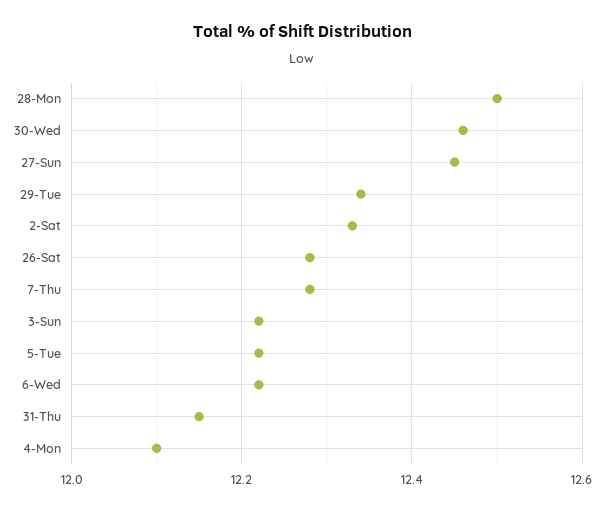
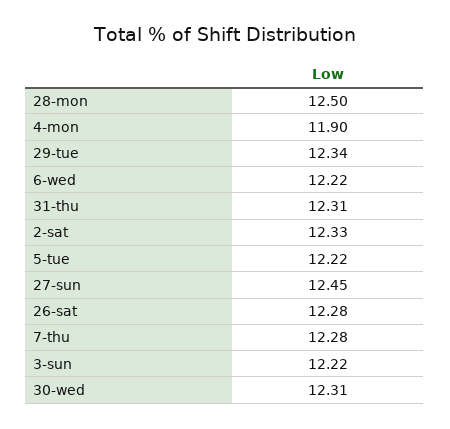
30-Wed: 12.45 -> 12.31
31-Thu: 12.15 -> 12.31
4-Mon: 12.1 -> 11.9

